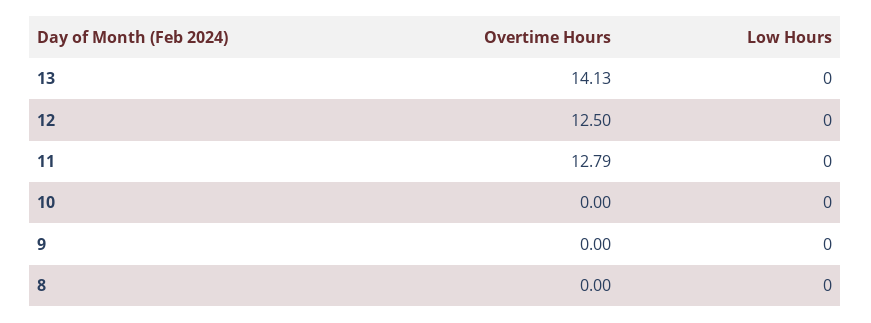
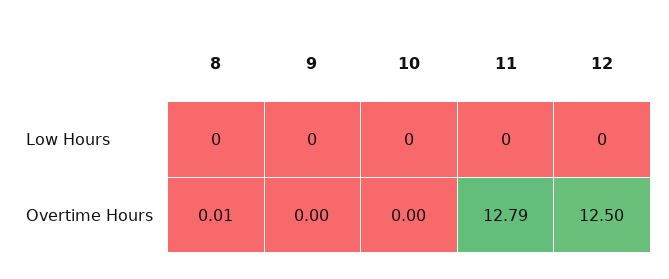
Overtime Hours, 13: 14.13 -> none
Low Hours, 13: 0 -> none
Overtime Hours, 8: 0 -> 0.01

